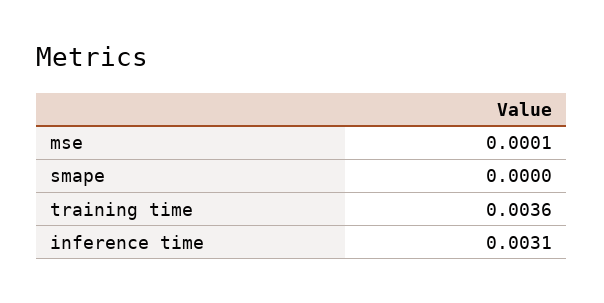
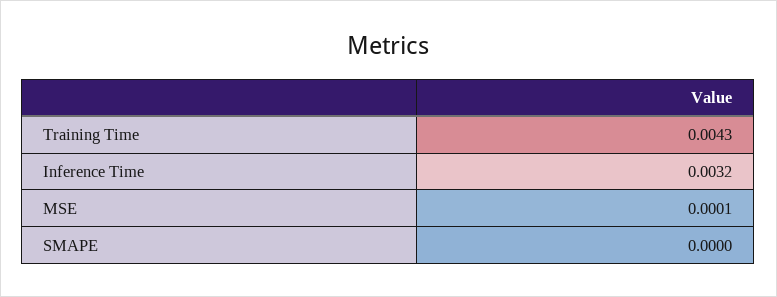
training time: 0.0036 -> 0.0043
inference time: 0.0031 -> 0.0032

